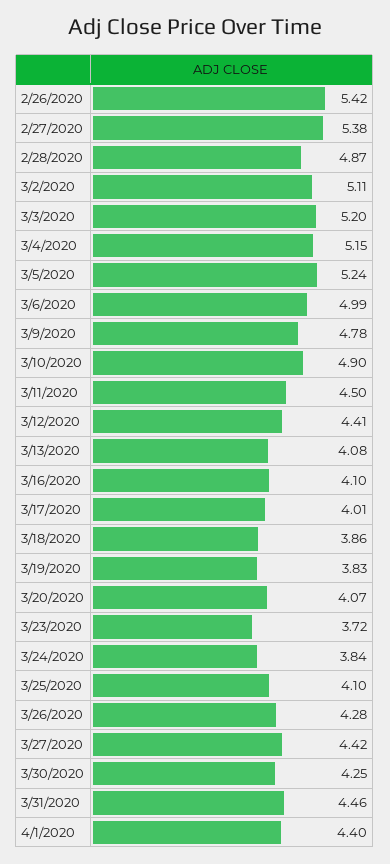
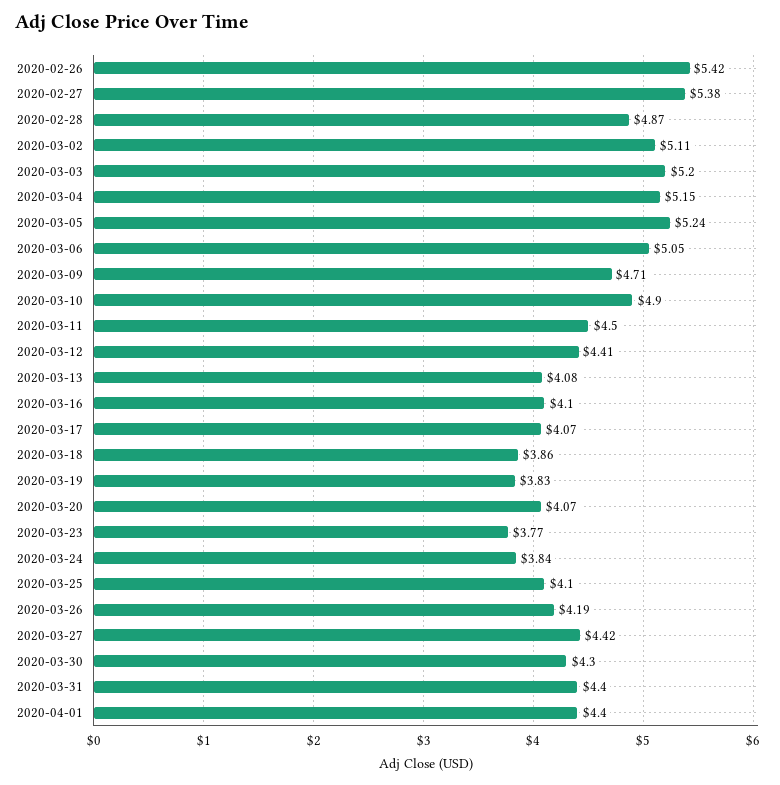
3/6/2020: 4.99 -> 5.05
3/9/2020: 4.78 -> 4.71
3/17/2020: 4.01 -> 4.07
3/23/2020: 3.72 -> 3.77
3/26/2020: 4.28 -> 4.19
3/30/2020: 4.25 -> 4.3
3/31/2020: 4.46 -> 4.4

